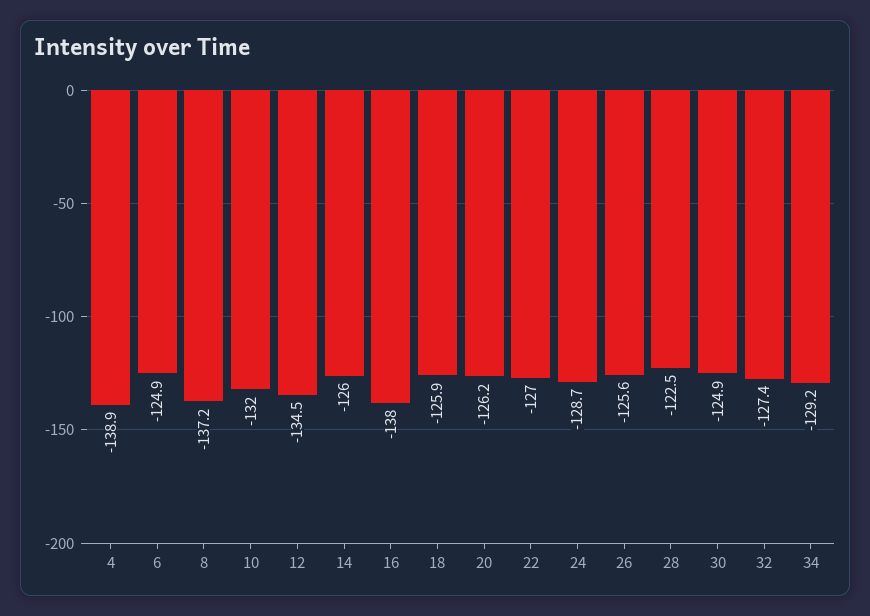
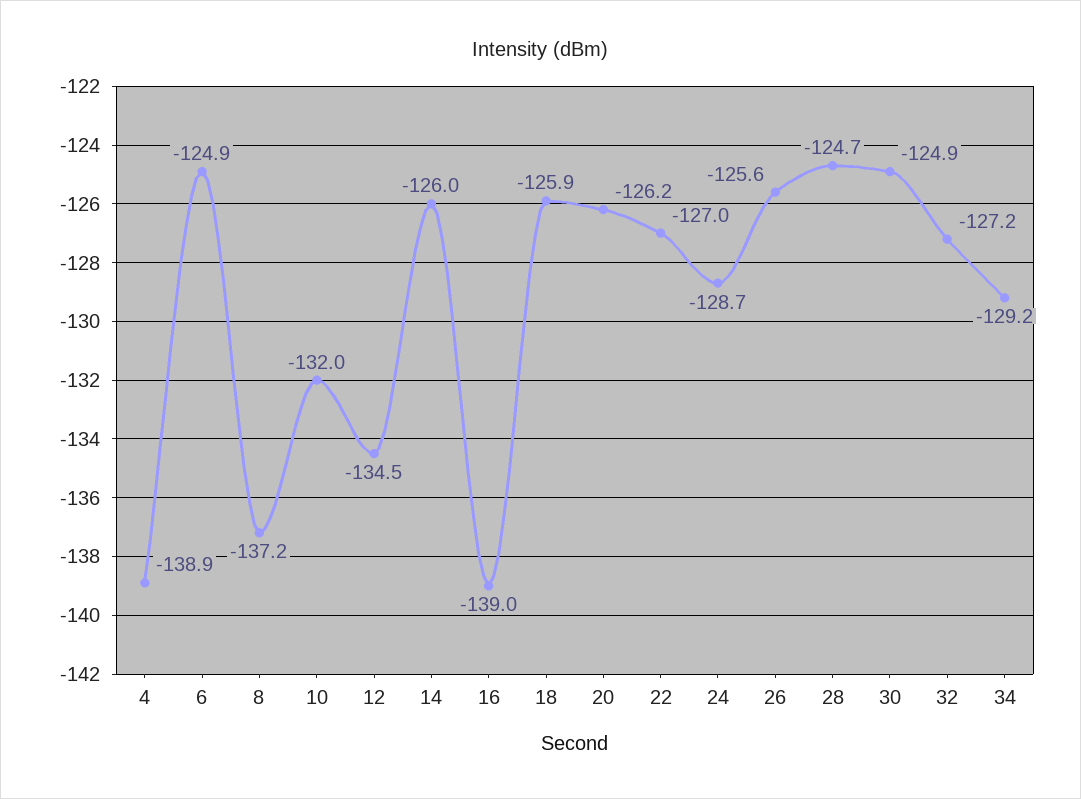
16: -138 -> -139
28: -122.5 -> -124.7
32: -127.4 -> -127.2

